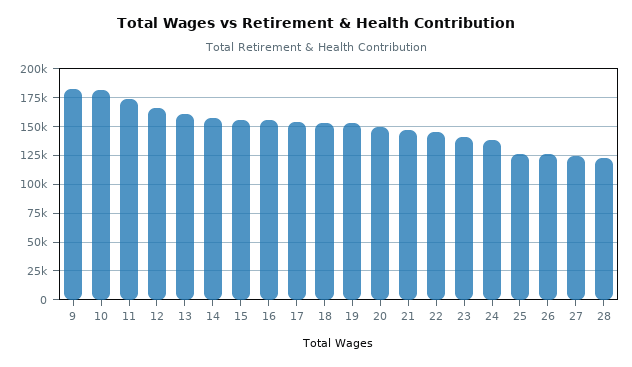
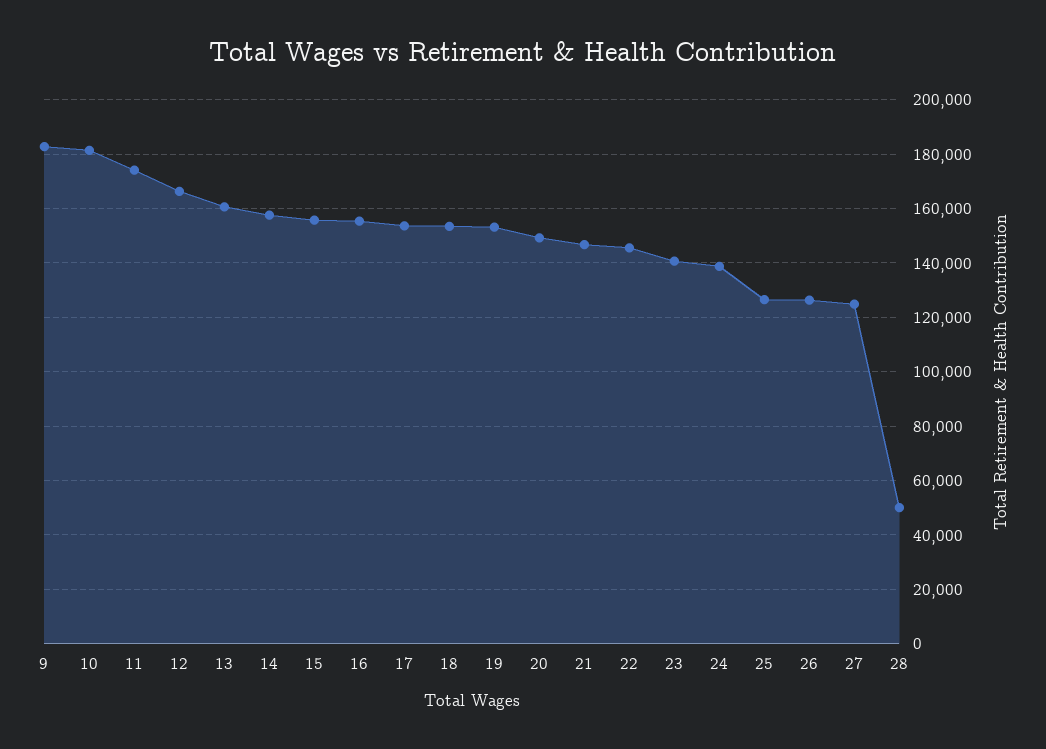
28: 125000 -> 50000

